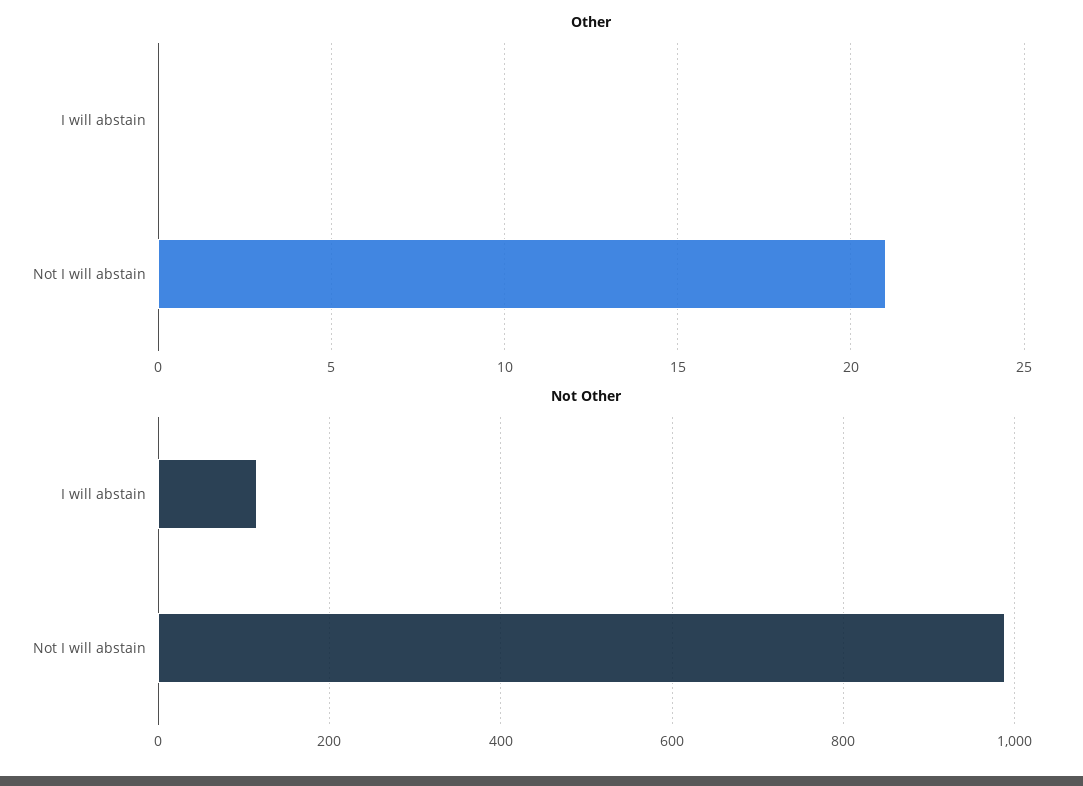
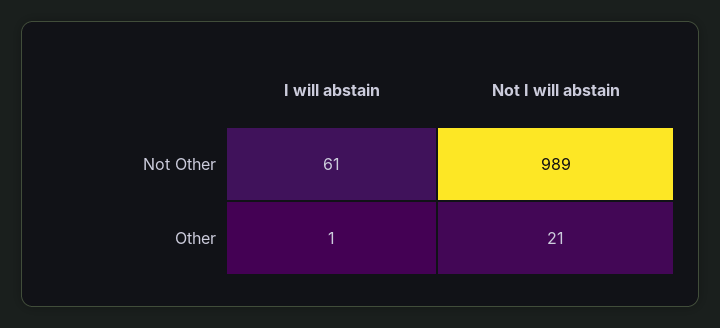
Other, I will abstain: 0 -> 1
Not Other, I will abstain: 120 -> 61

